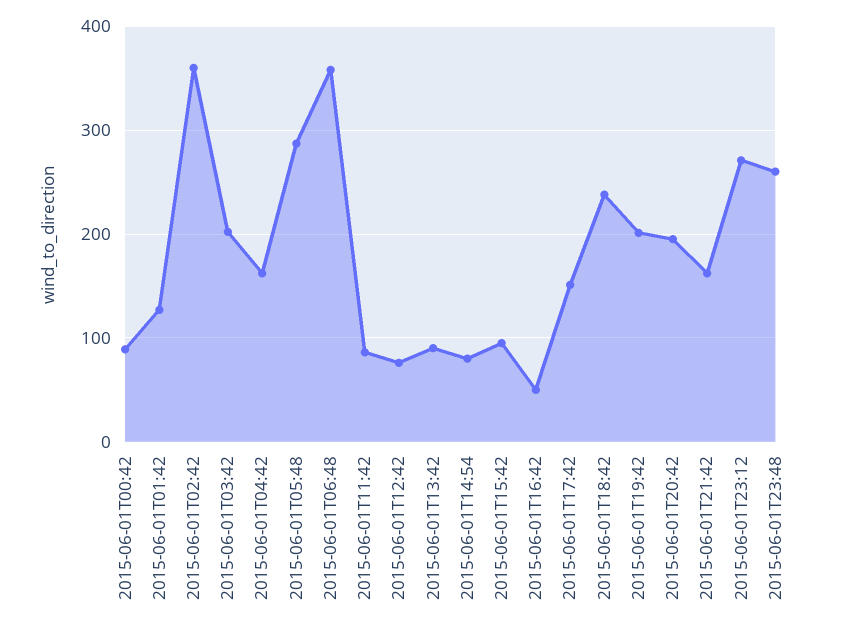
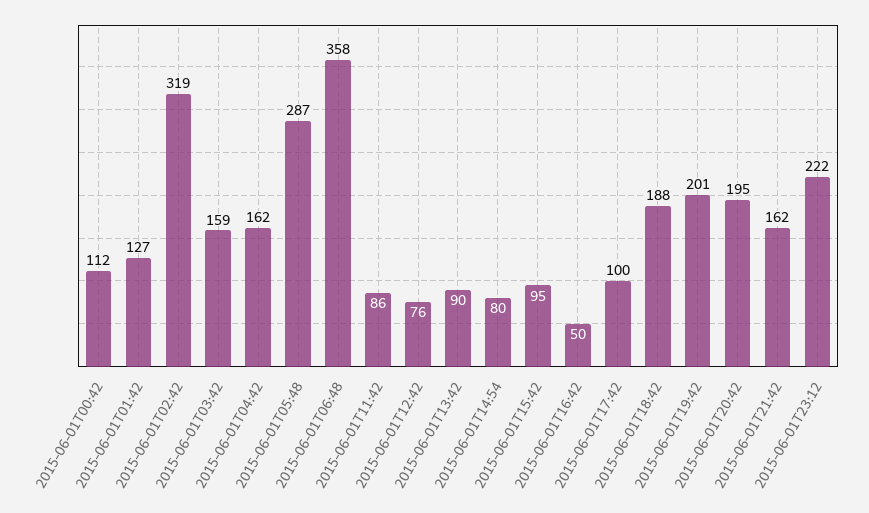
2015-06-01T00:42: 90 -> 112
2015-06-01T02:42: 360 -> 319
2015-06-01T03:42: 200 -> 159
2015-06-01T17:42: 150 -> 100
2015-06-01T18:42: 240 -> 188
2015-06-01T23:12: 270 -> 222
2015-06-01T23:48: 260 -> none

